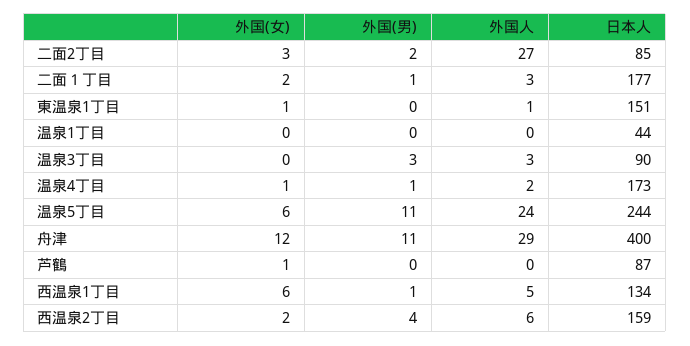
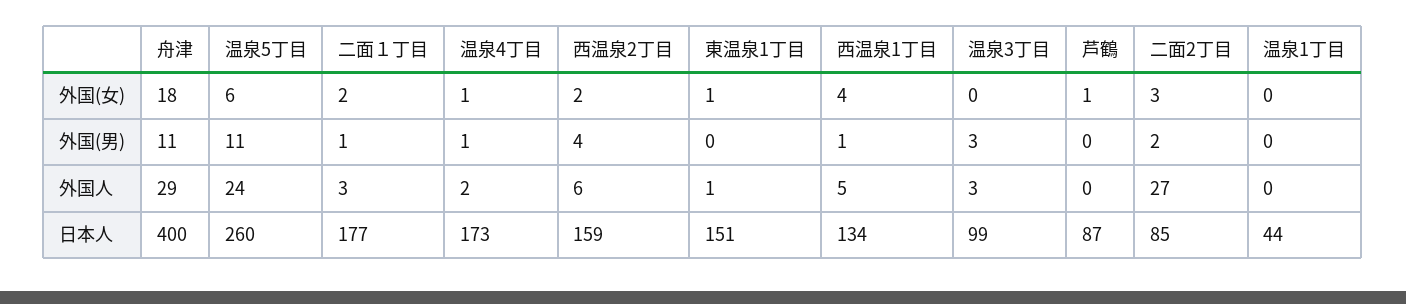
日本人, 温泉3丁目: 90 -> 99
日本人, 温泉5丁目: 244 -> 260
外国(女), 舟津: 12 -> 18
外国(女), 西温泉1丁目: 6 -> 4

